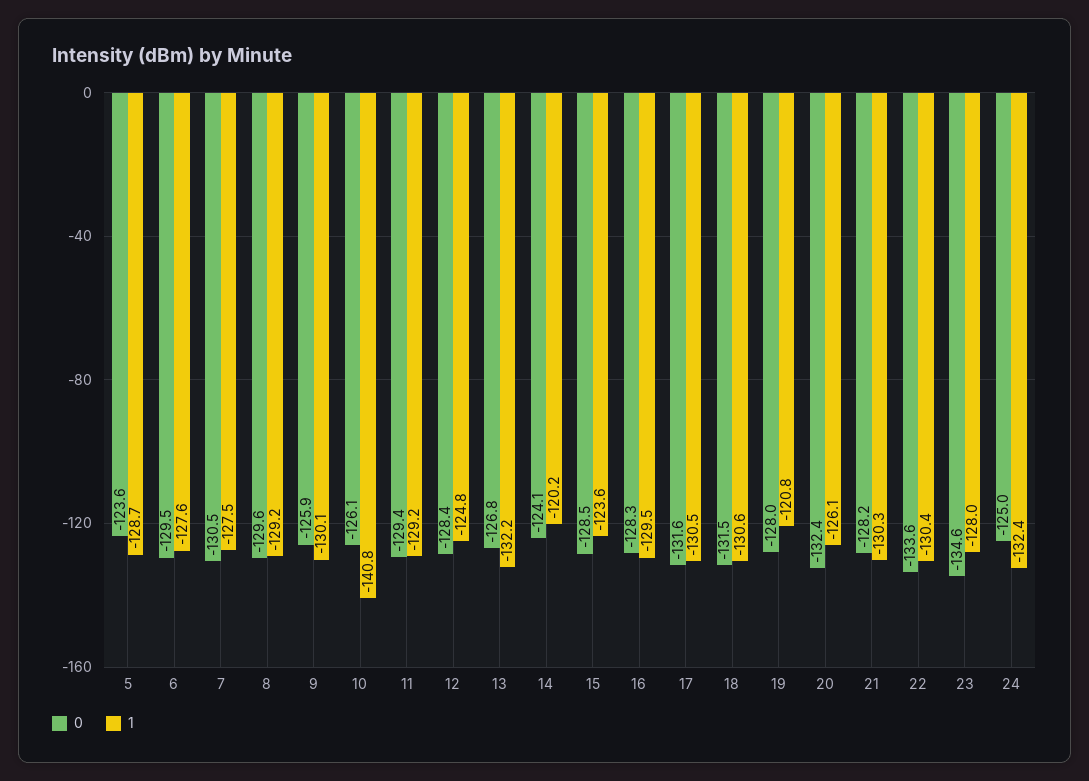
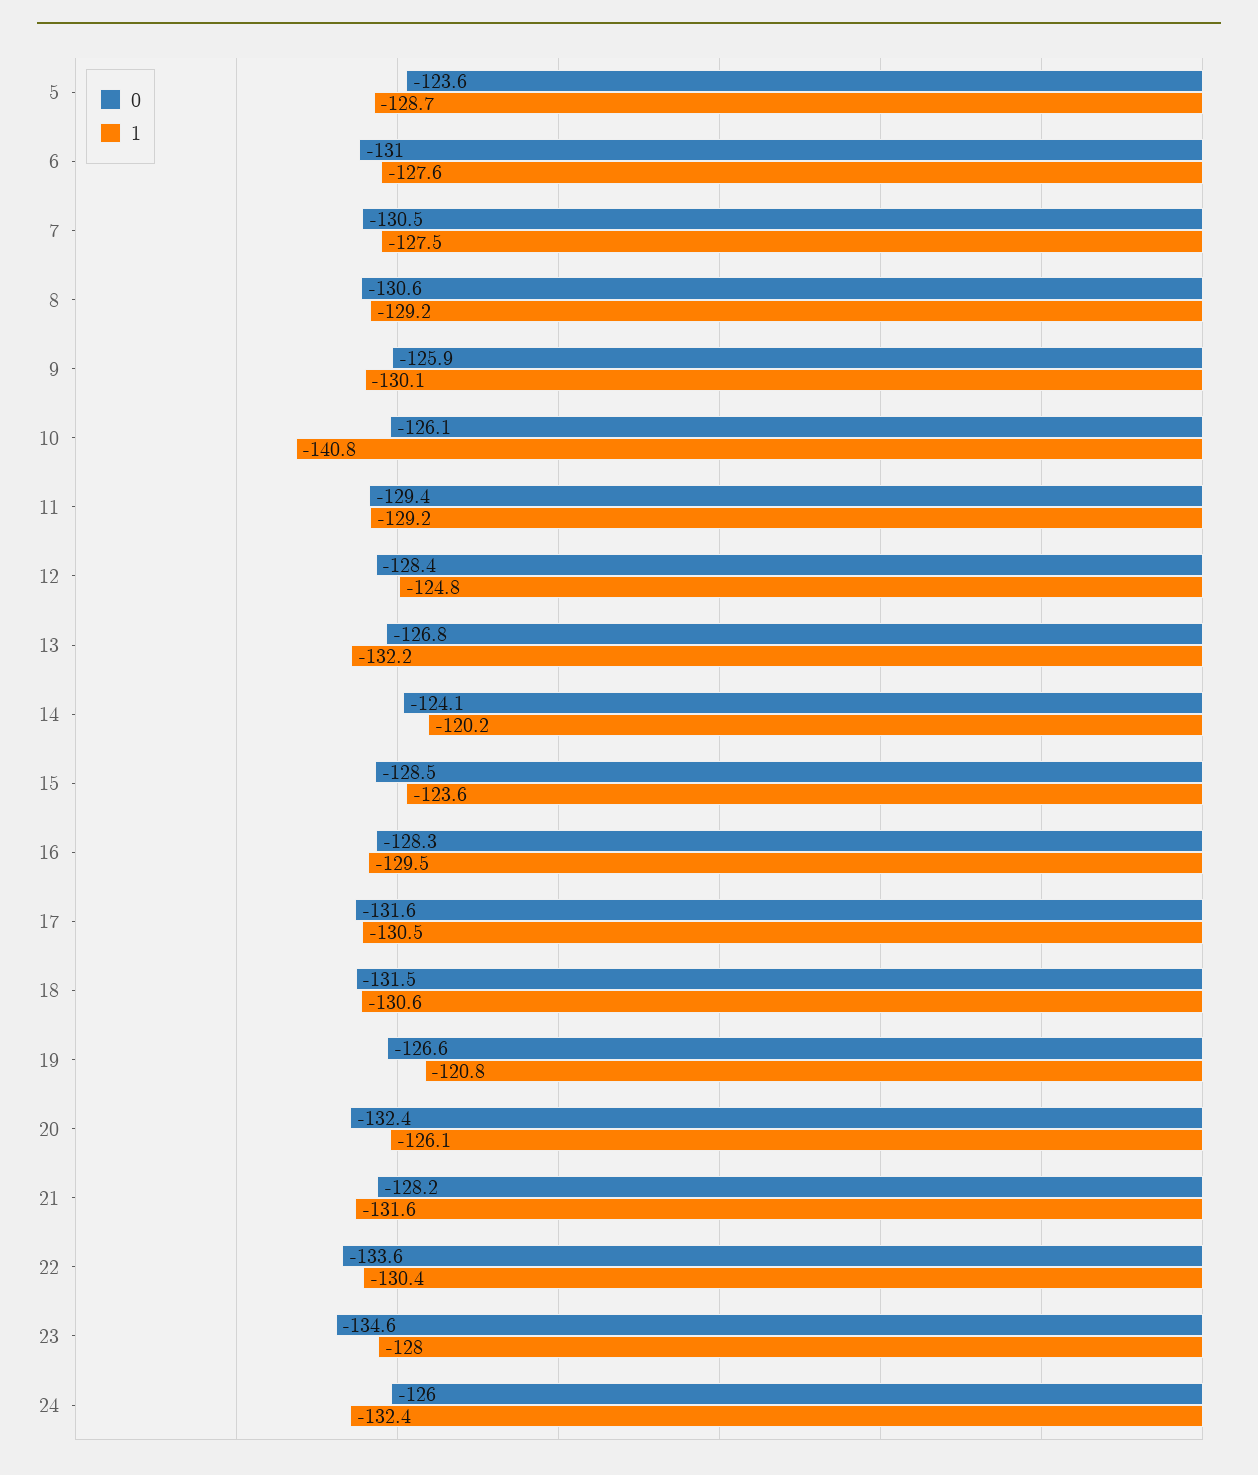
0, 6: -129.5 -> -131
0, 8: -129.6 -> -130.6
0, 19: -128 -> -126.6
1, 21: -130.3 -> -131.6
0, 24: -125 -> -126

